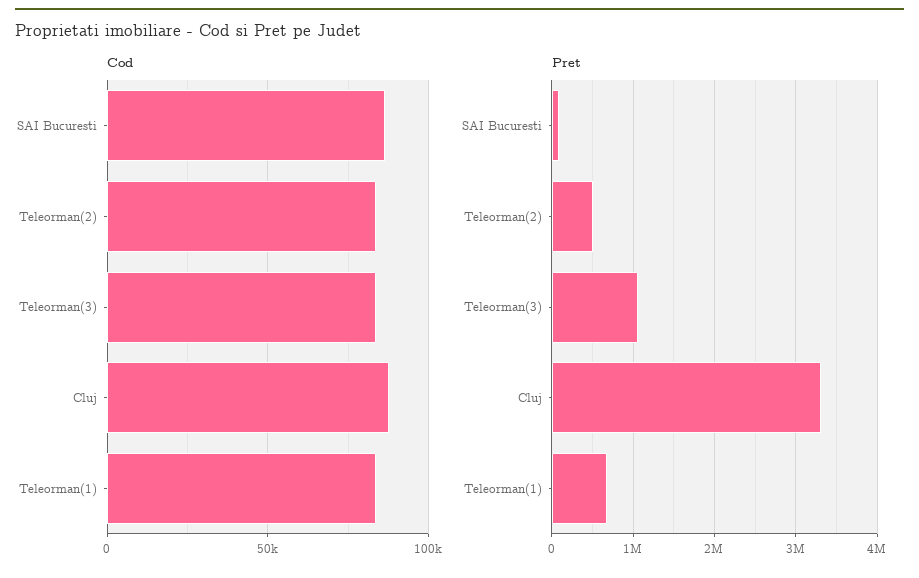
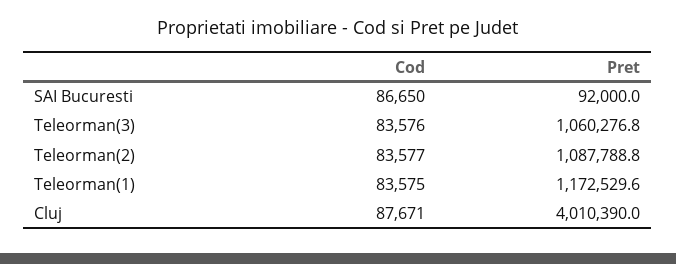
Pret, Teleorman(2): 500000 -> 1087788.8
Pret, Cluj: 3300000 -> 4010390
Pret, Teleorman(1): 700000 -> 1172529.6

